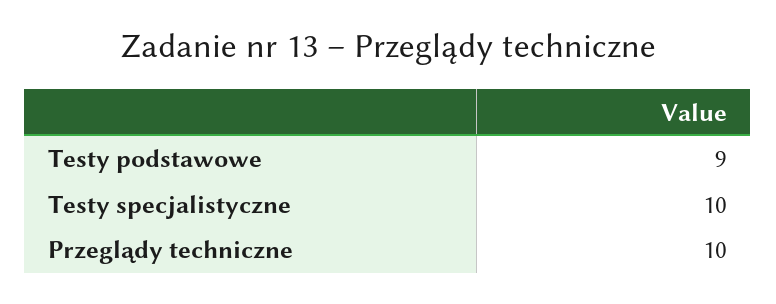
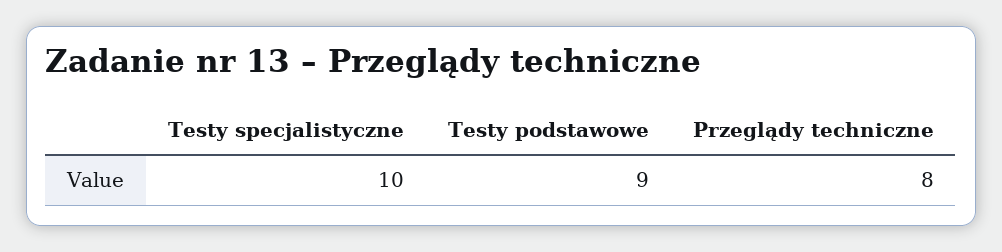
Przeglądy techniczne: 10 -> 8

